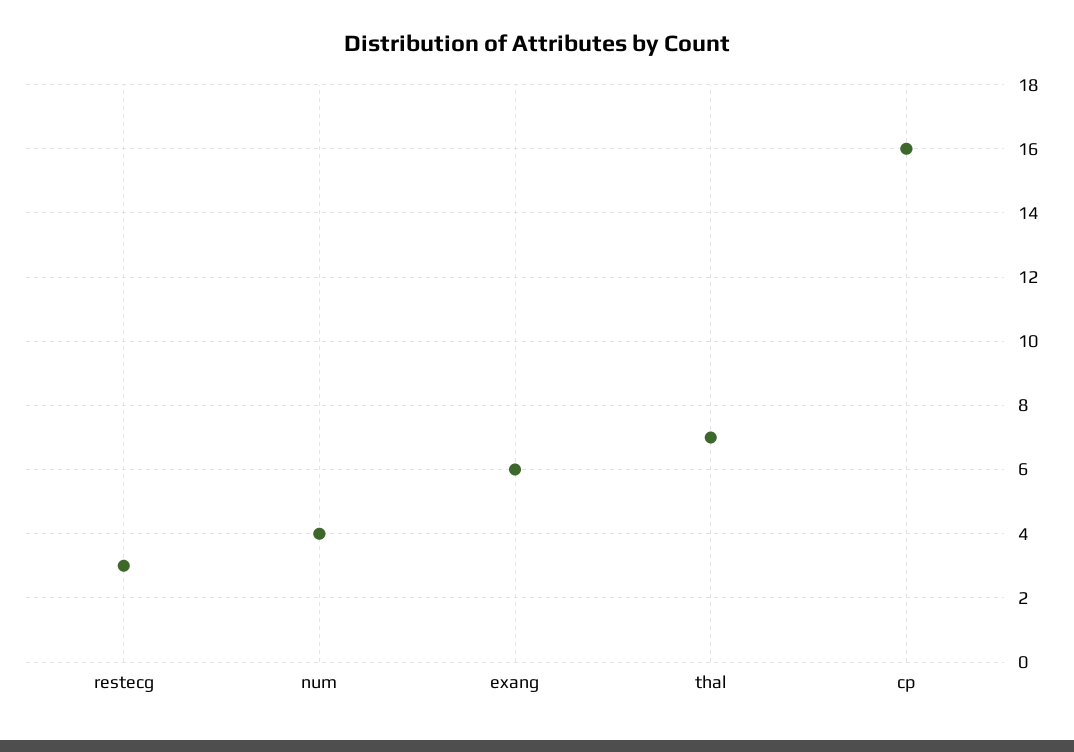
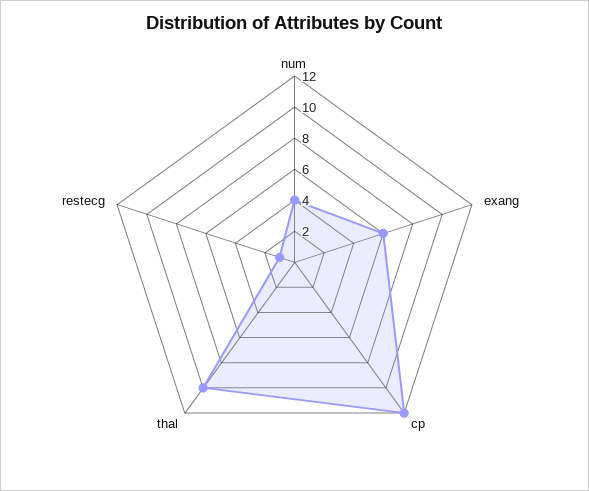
restecg: 3 -> 1
thal: 7 -> 10
cp: 16 -> 12

